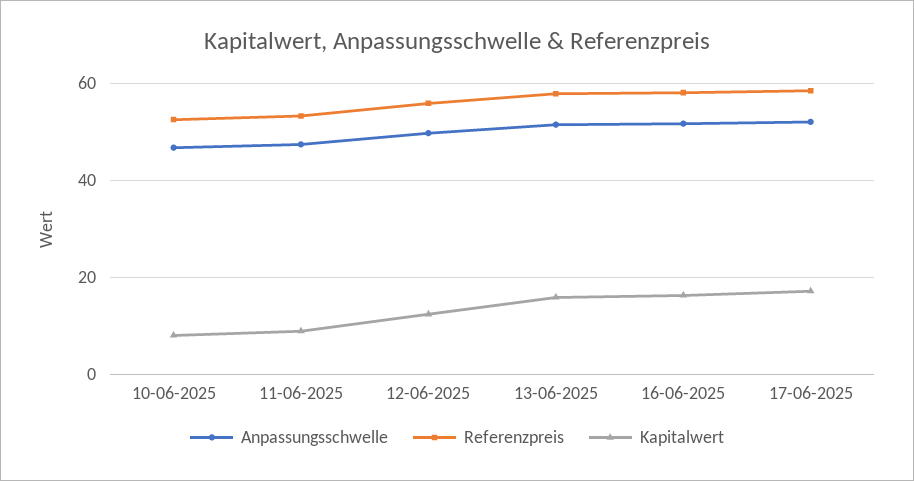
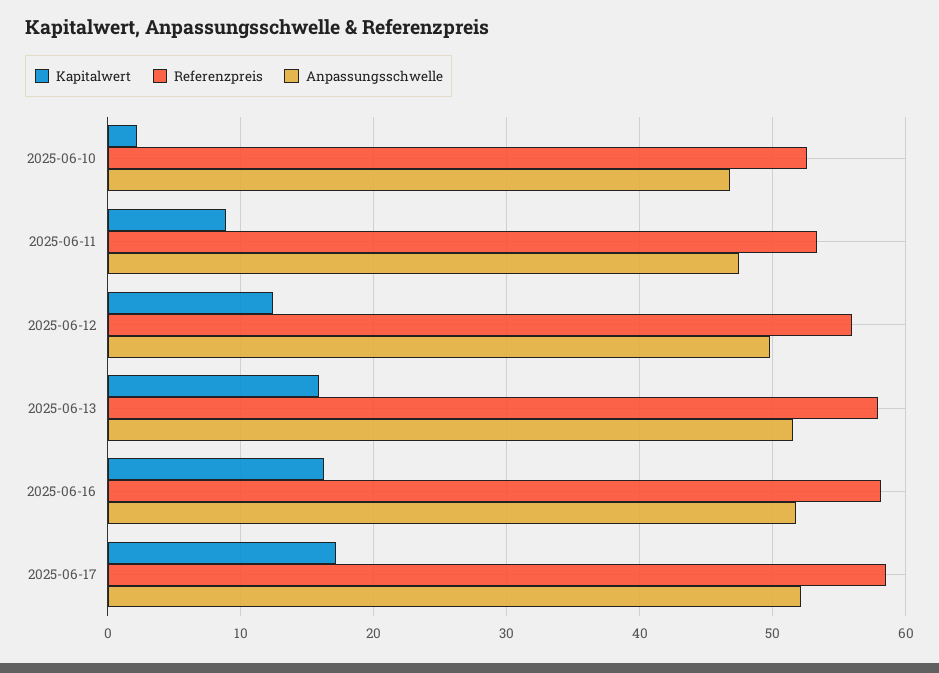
Kapitalwert, 10-06-2025: 8 -> 2

